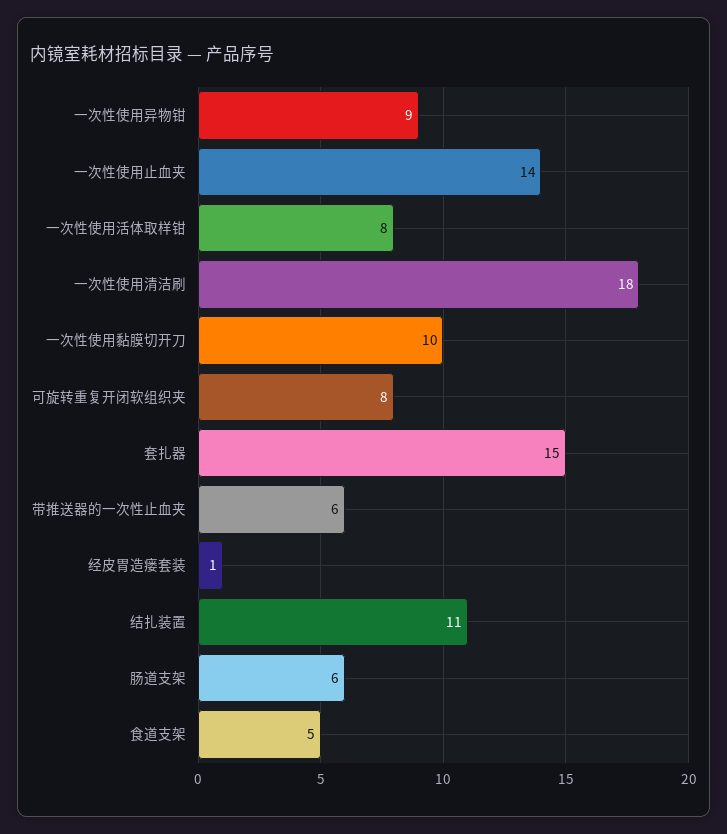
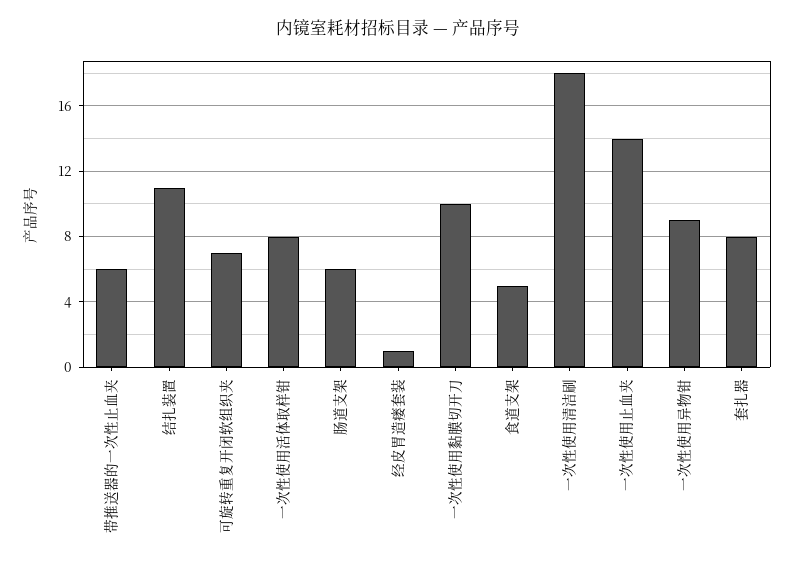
可旋转重复开闭软组织夹: 8 -> 7
套扎器: 15 -> 8

